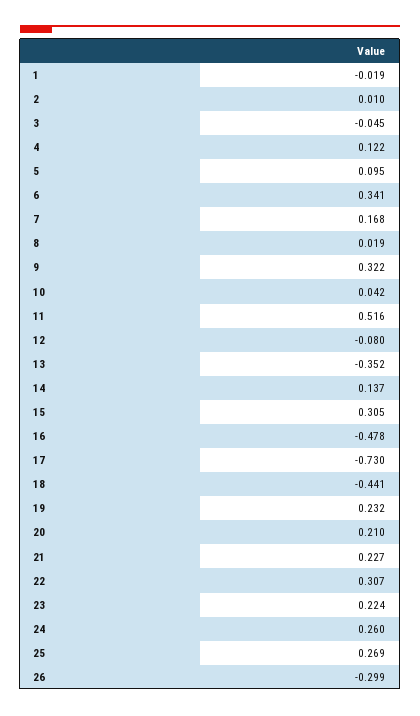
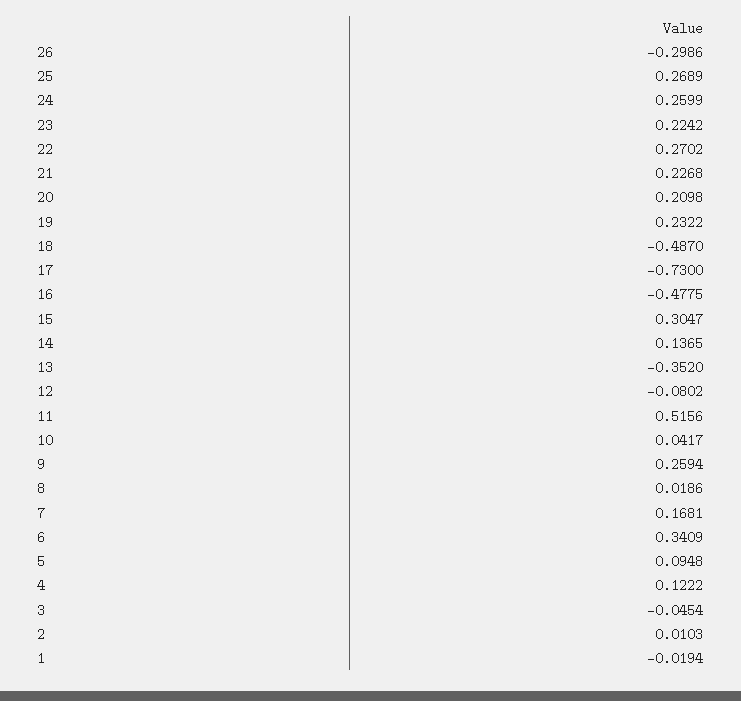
9: 0.322 -> 0.2594
18: -0.441 -> -0.487
22: 0.307 -> 0.2702

